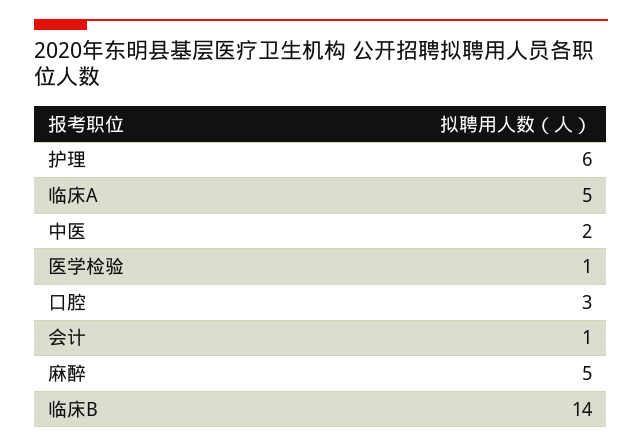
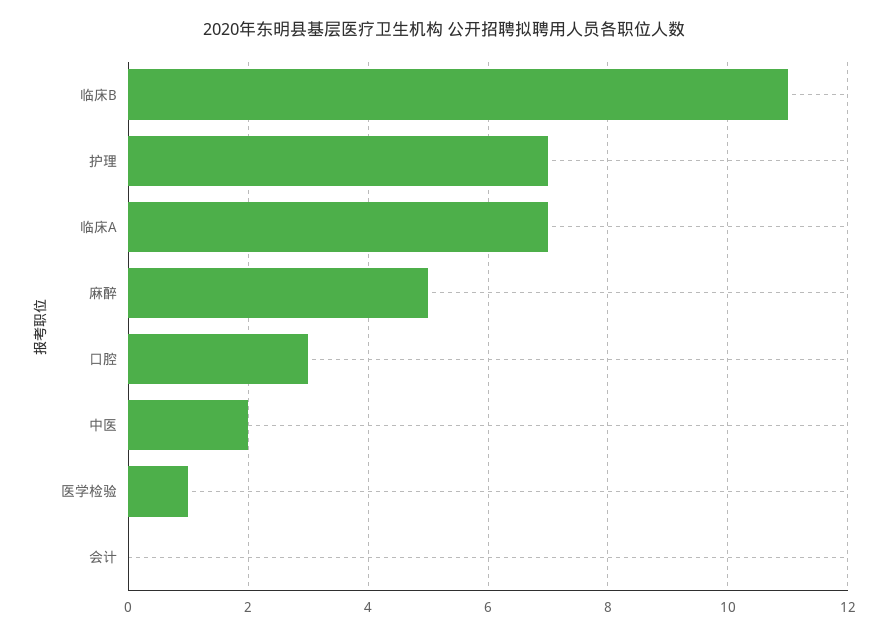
护理: 6 -> 7
临床A: 5 -> 7
会计: 1 -> 0
临床B: 14 -> 11

